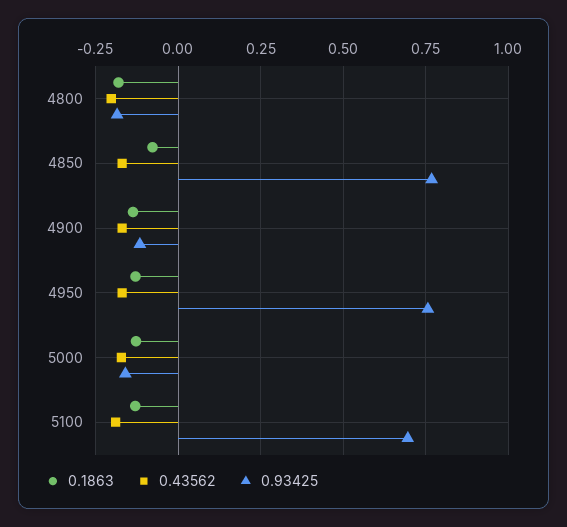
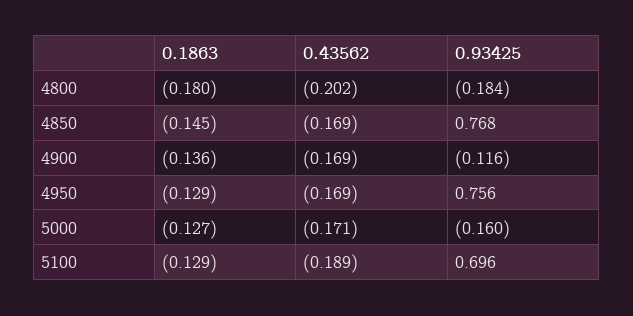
0.1863, 4850: -0.075 -> -0.145

